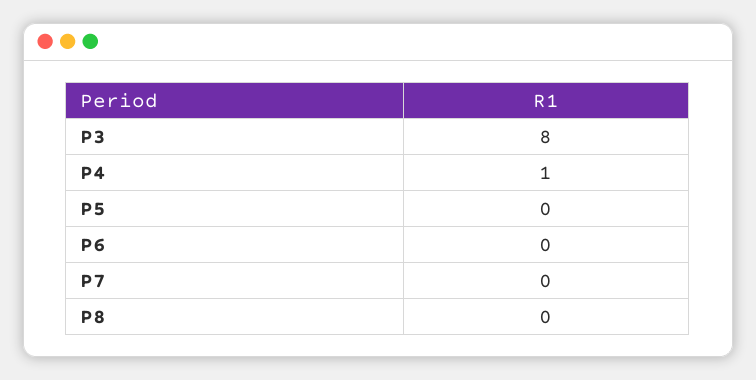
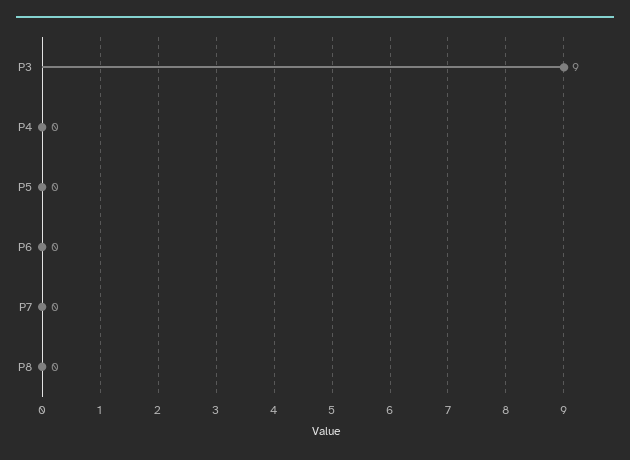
P3: 8 -> 9
P4: 1 -> 0

